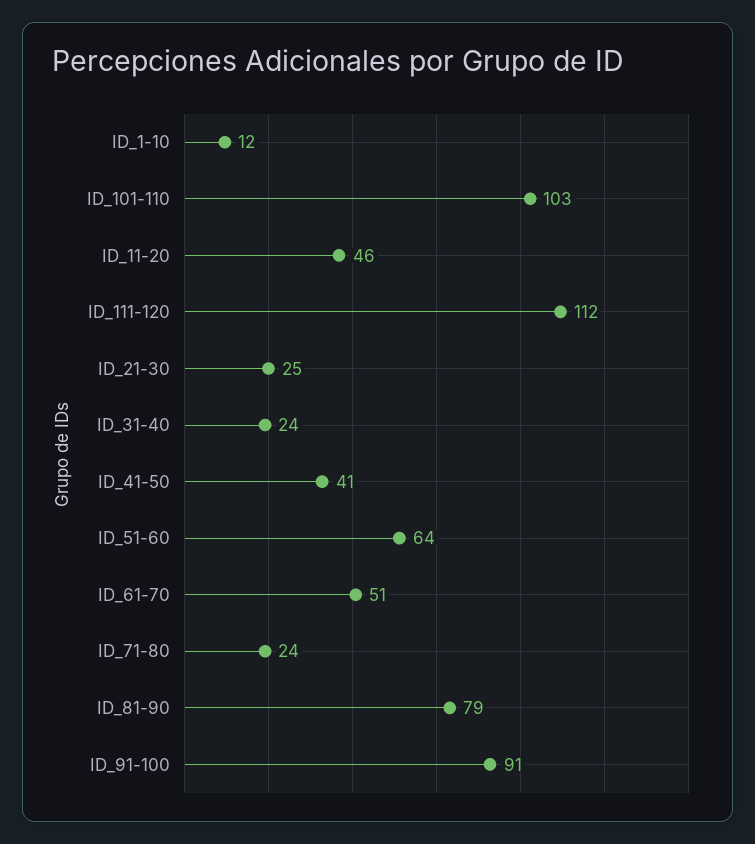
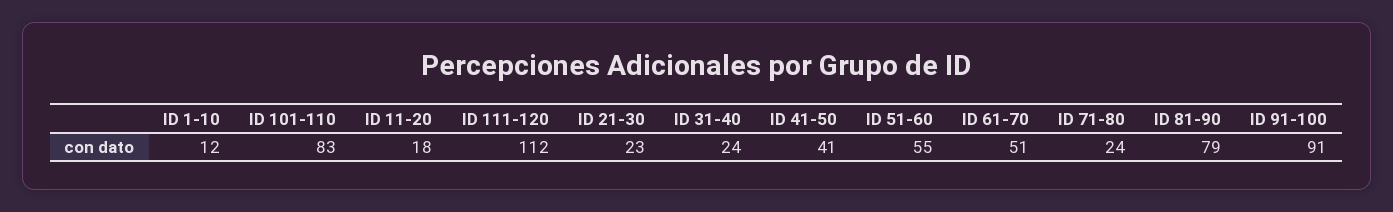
ID_101-110: 103 -> 83
ID_11-20: 46 -> 18
ID_21-30: 25 -> 23
ID_51-60: 64 -> 55

